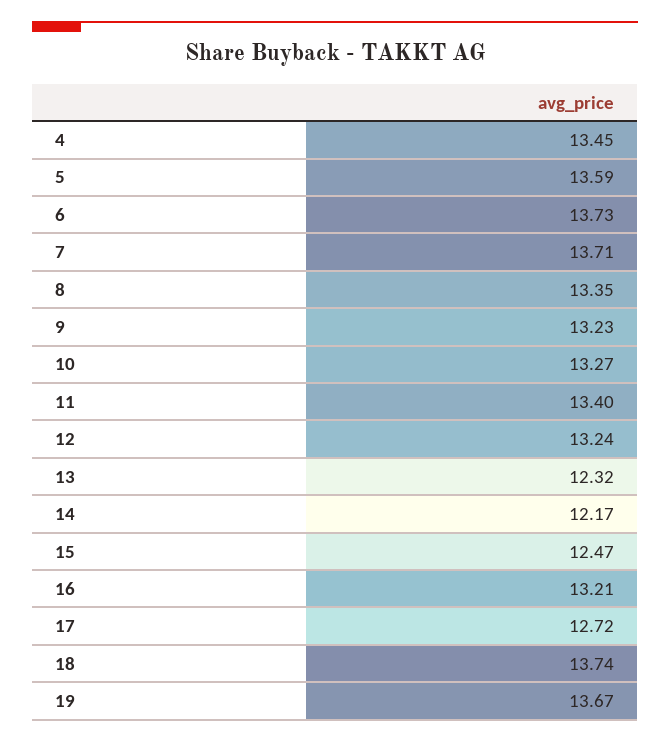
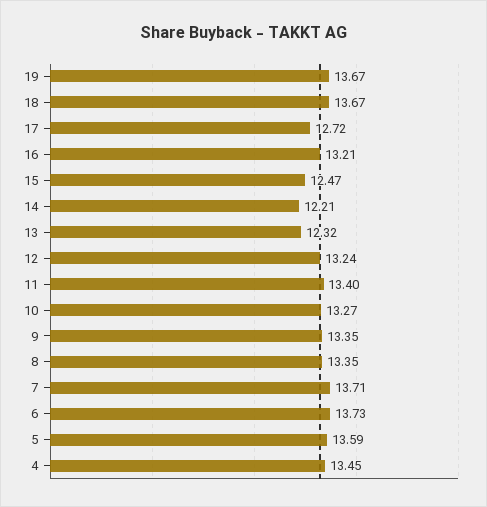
9: 13.23 -> 13.35
14: 12.17 -> 12.21
18: 13.74 -> 13.67

